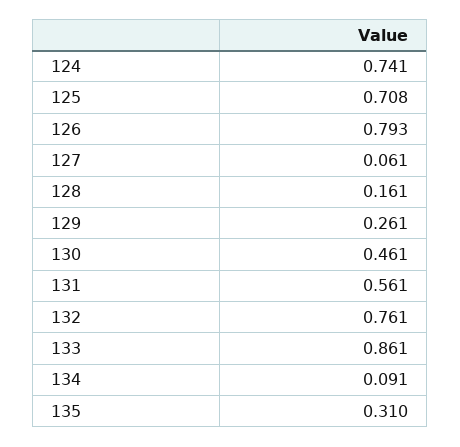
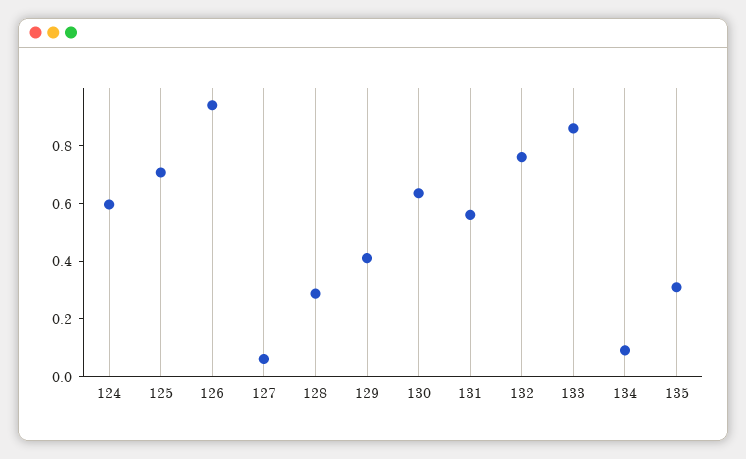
124: 0.741 -> 0.6
126: 0.793 -> 0.95
128: 0.161 -> 0.3
129: 0.261 -> 0.4
130: 0.461 -> 0.65

